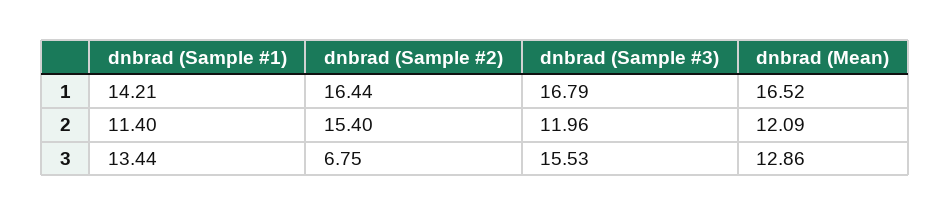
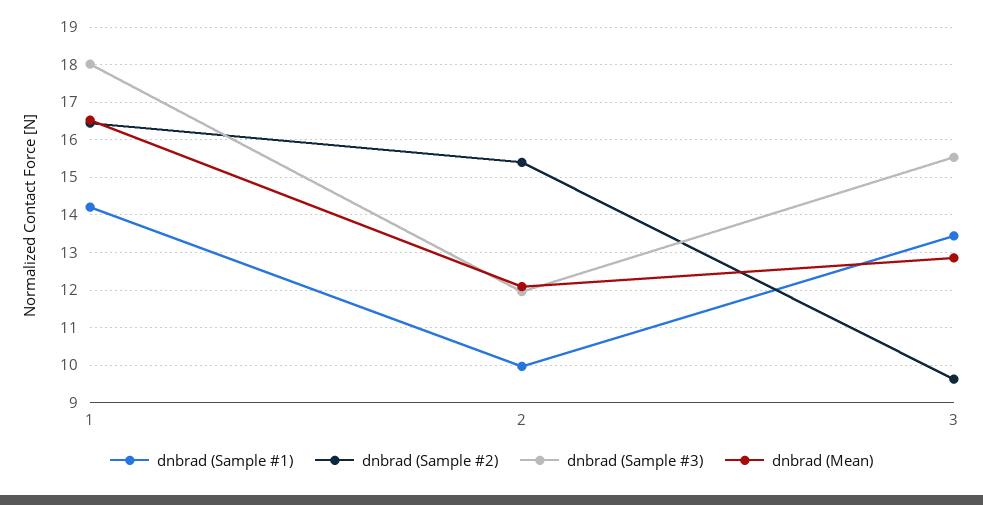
dnbrad (Sample #3), 1: 16.79 -> 18
dnbrad (Sample #1), 2: 11.4 -> 10
dnbrad (Sample #2), 3: 6.75 -> 9.6

